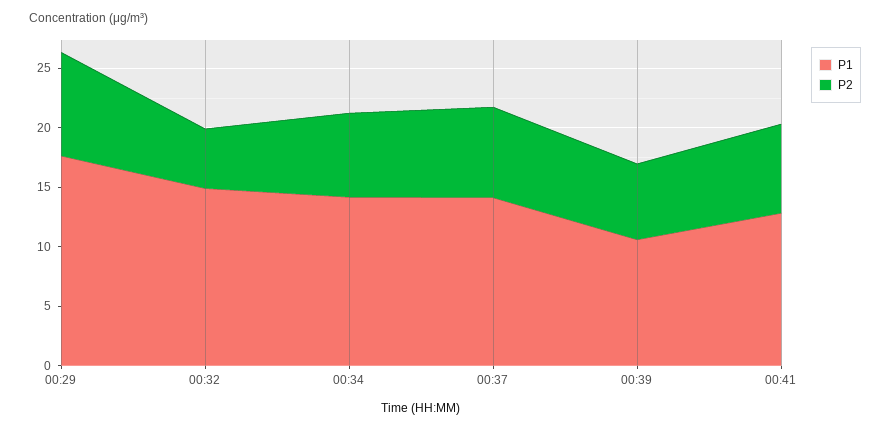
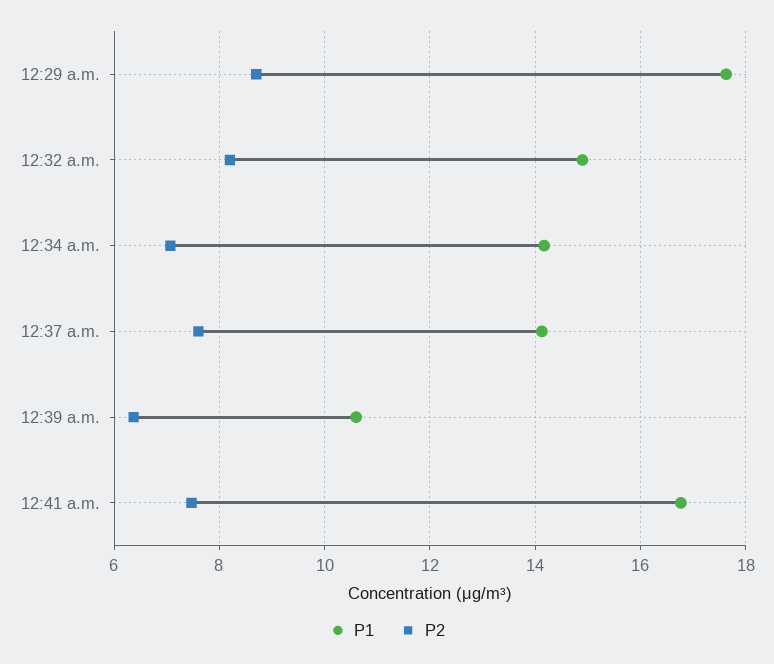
P2, 00:32: 5 -> 8.2
P1, 00:41: 13 -> 16.8

